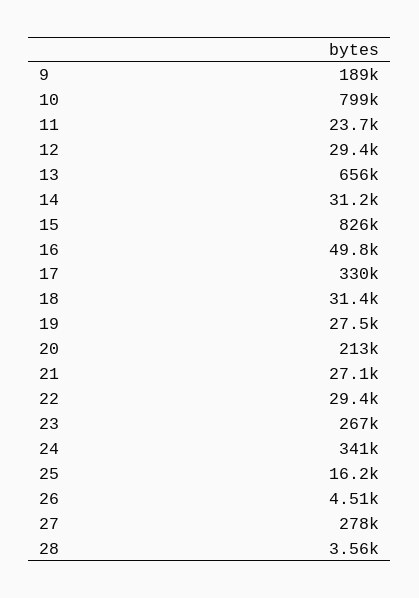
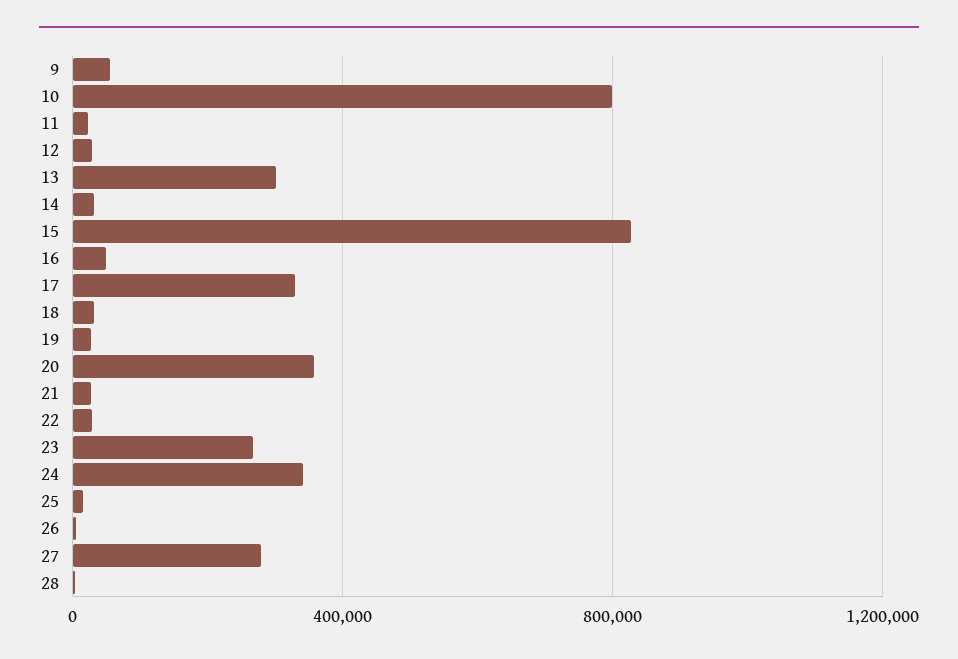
9: 189000 -> 50000
13: 656000 -> 300000
20: 213000 -> 350000

